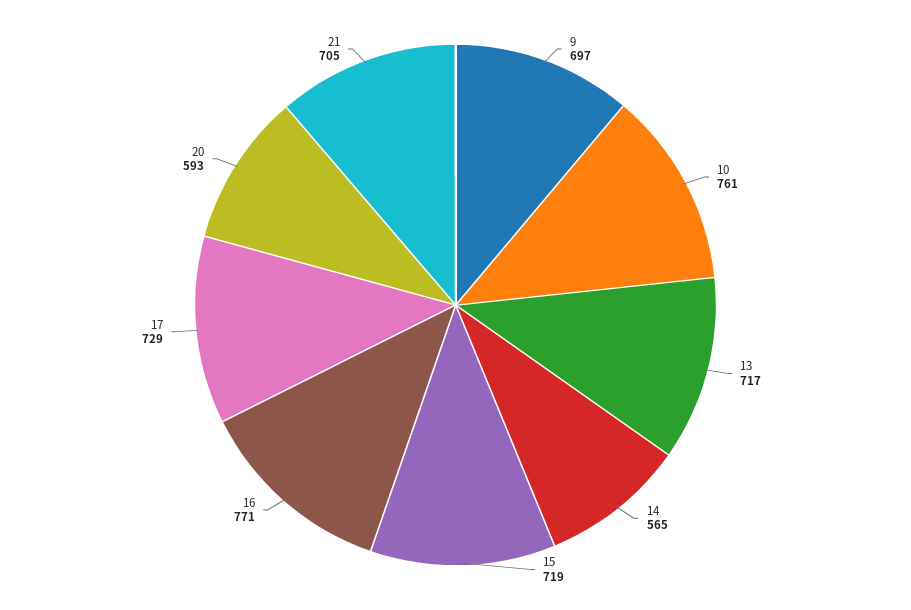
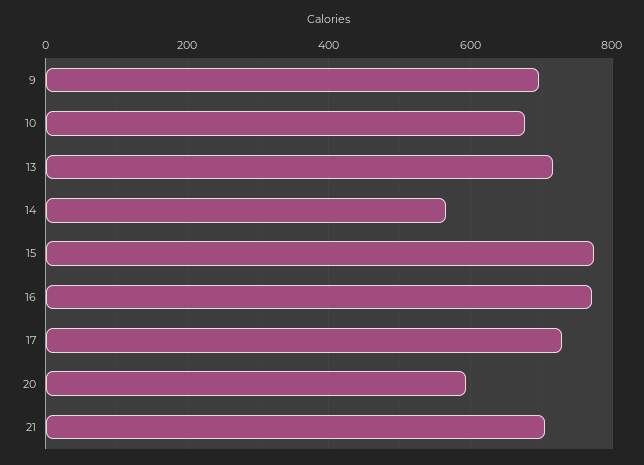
10: 761 -> 680
15: 719 -> 780

